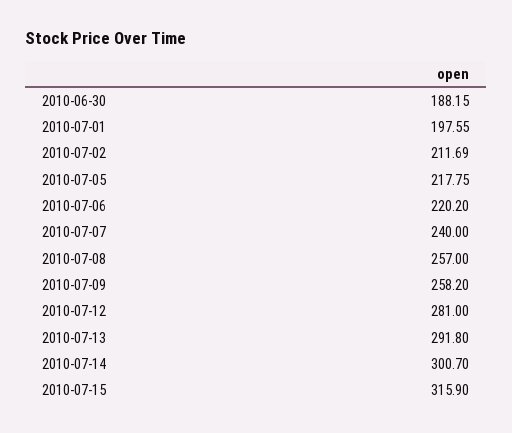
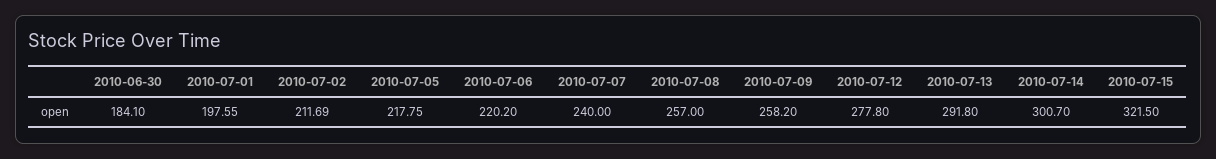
2010-06-30: 188.15 -> 184.1
2010-07-12: 281 -> 277.8
2010-07-15: 315.9 -> 321.5

